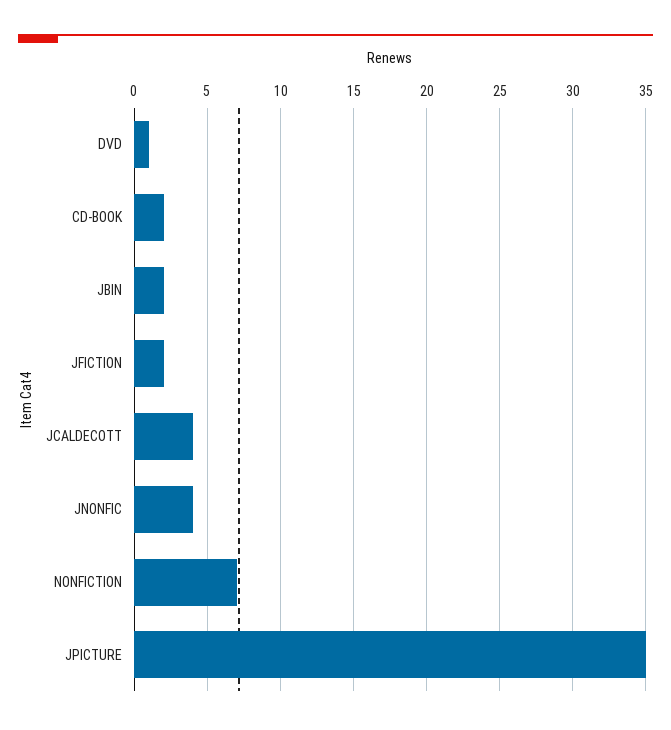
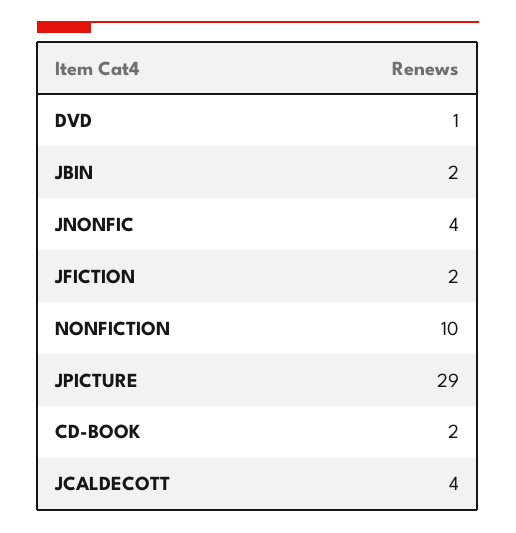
NONFICTION: 7 -> 10
JPICTURE: 35 -> 29

